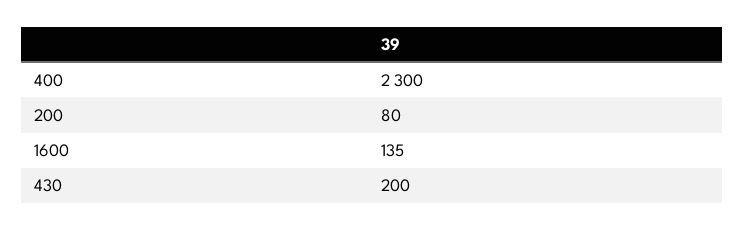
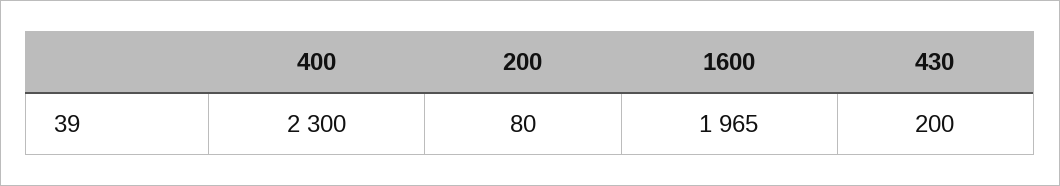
1600: 135 -> 1965

